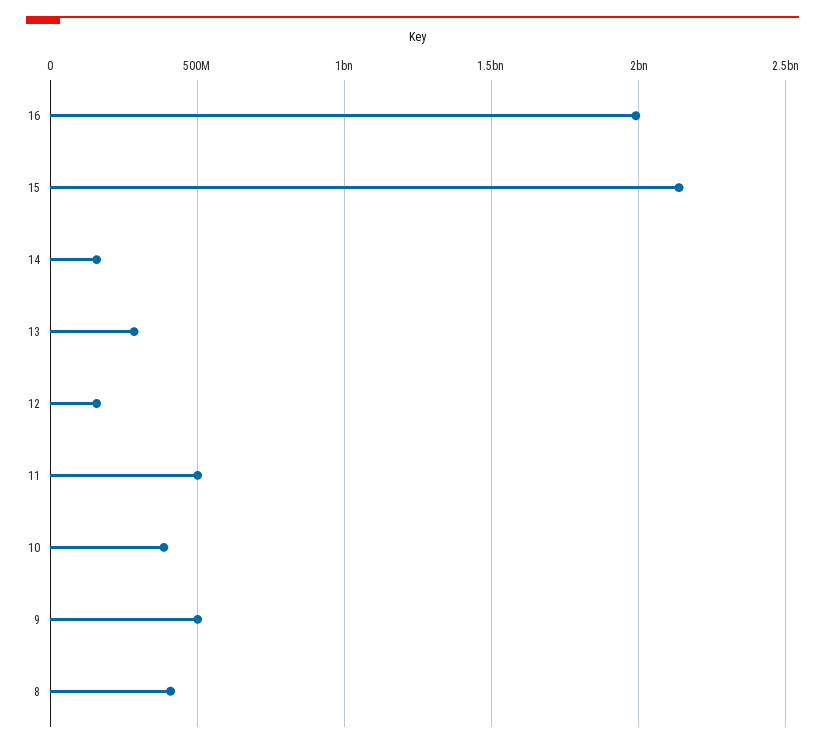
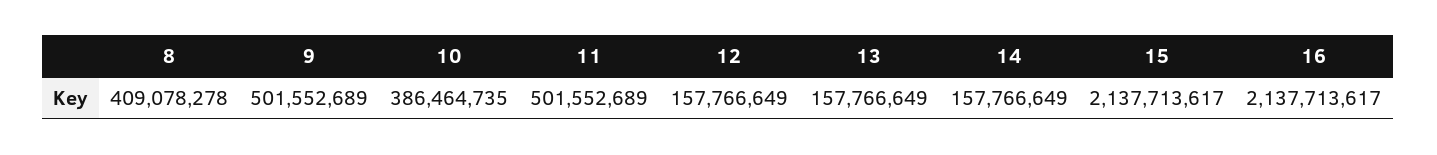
16: 2000000000 -> 2137713617
13: 300000000 -> 157766649

